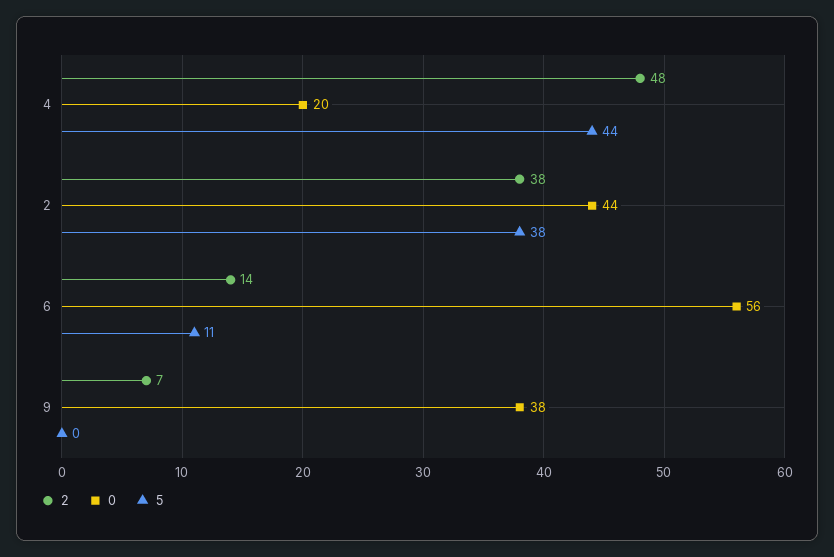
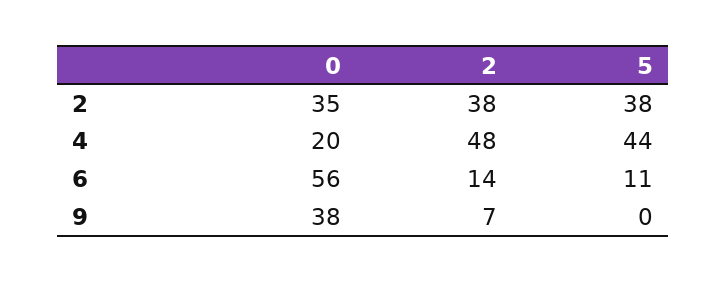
0, 2: 44 -> 35

